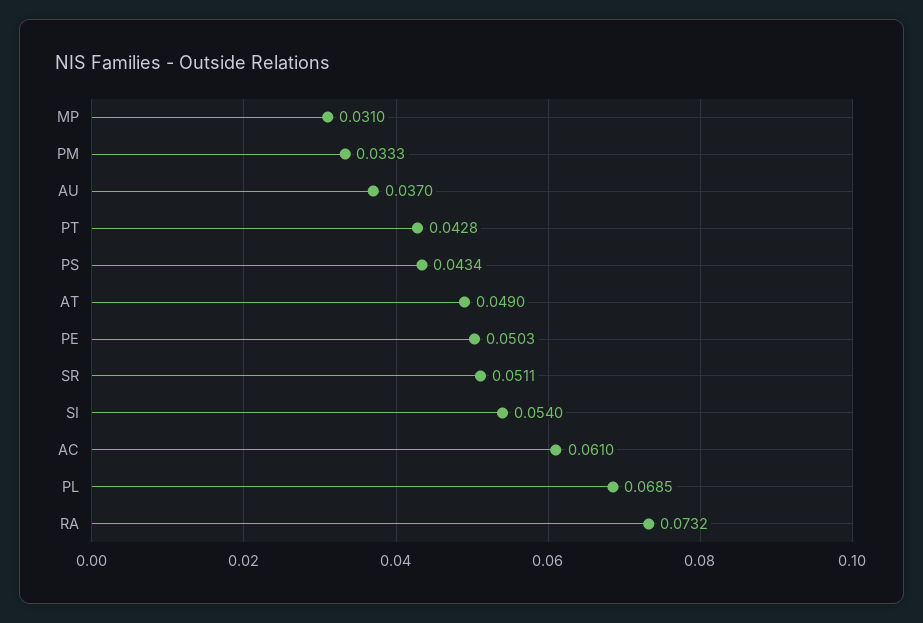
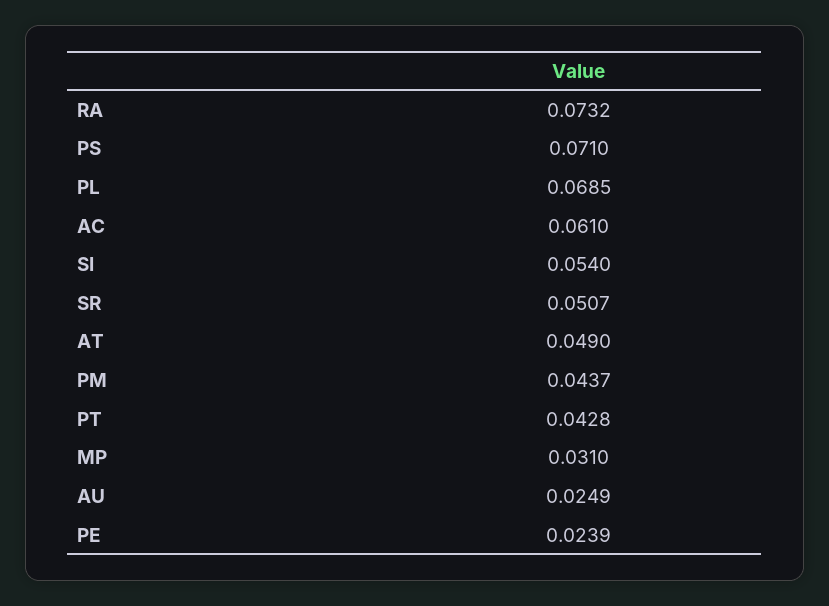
PM: 0.0333 -> 0.0437
AU: 0.037 -> 0.0249
PS: 0.0434 -> 0.071
PE: 0.0503 -> 0.0239
SR: 0.0511 -> 0.0507

